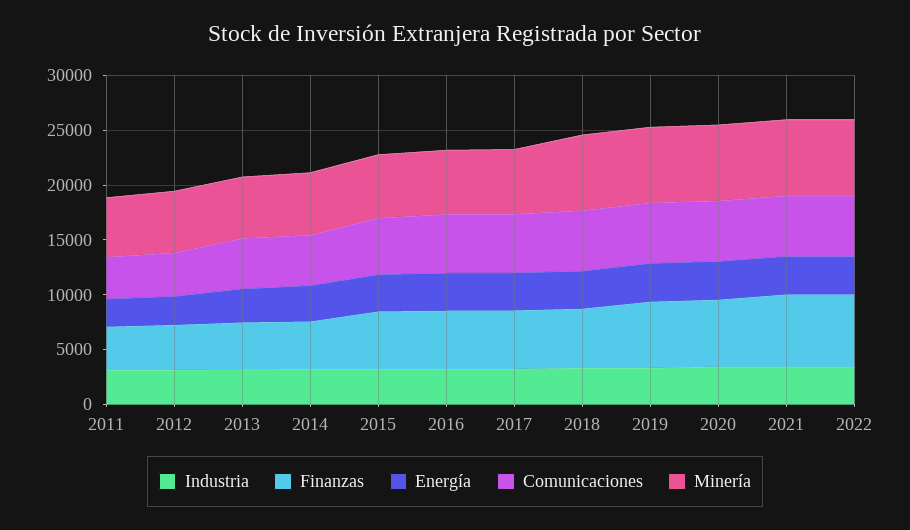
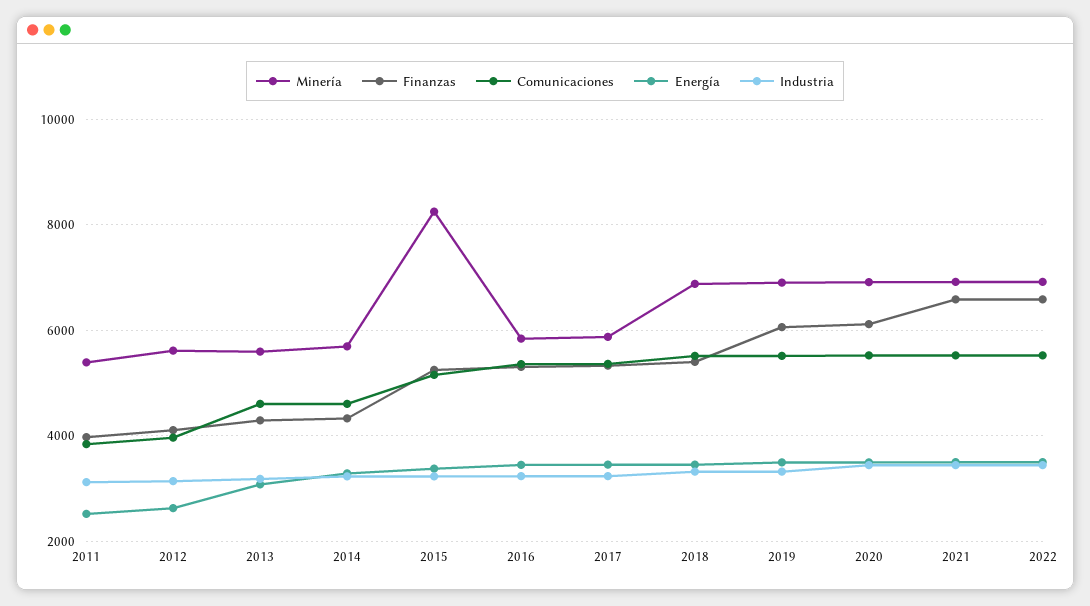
Minería, 2015: 6000 -> 8200

